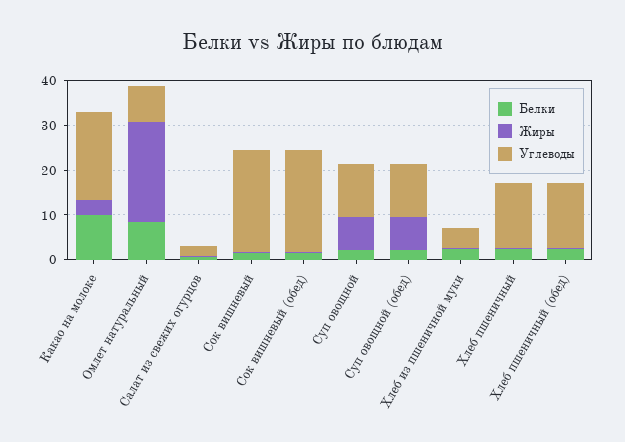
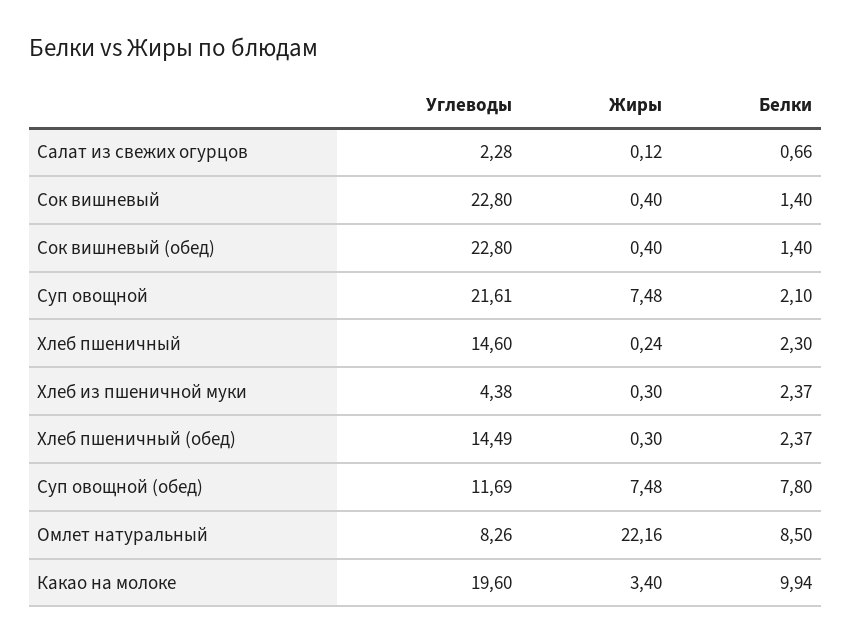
Углеводы, Суп овощной: 12 -> 21.61
Белки, Суп овощной (обед): 2 -> 7.8

